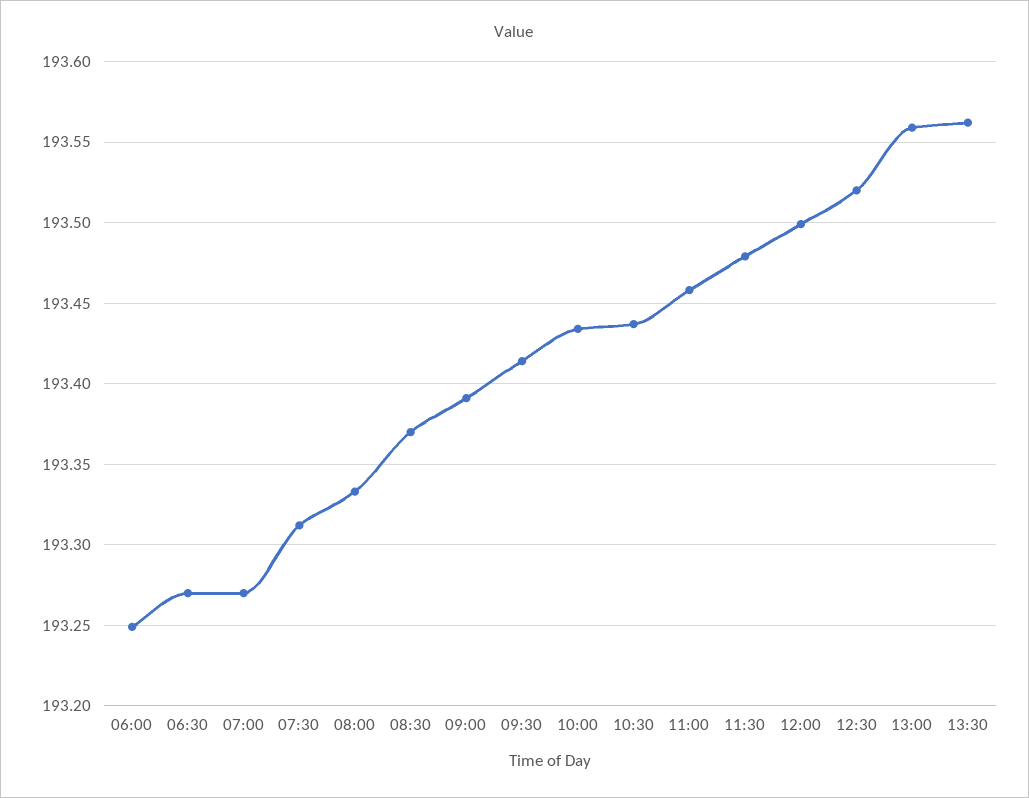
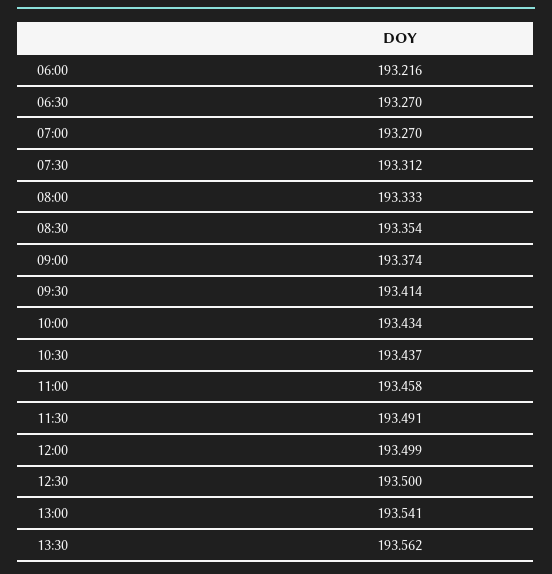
06:00: 193.25 -> 193.216
08:30: 193.37 -> 193.354
09:00: 193.39 -> 193.374
11:30: 193.48 -> 193.491
12:30: 193.52 -> 193.5
13:00: 193.56 -> 193.541

